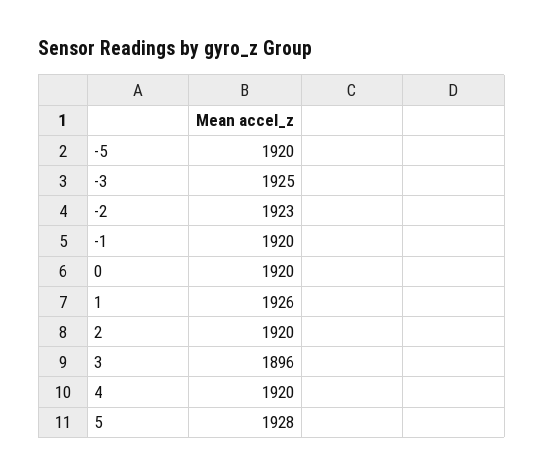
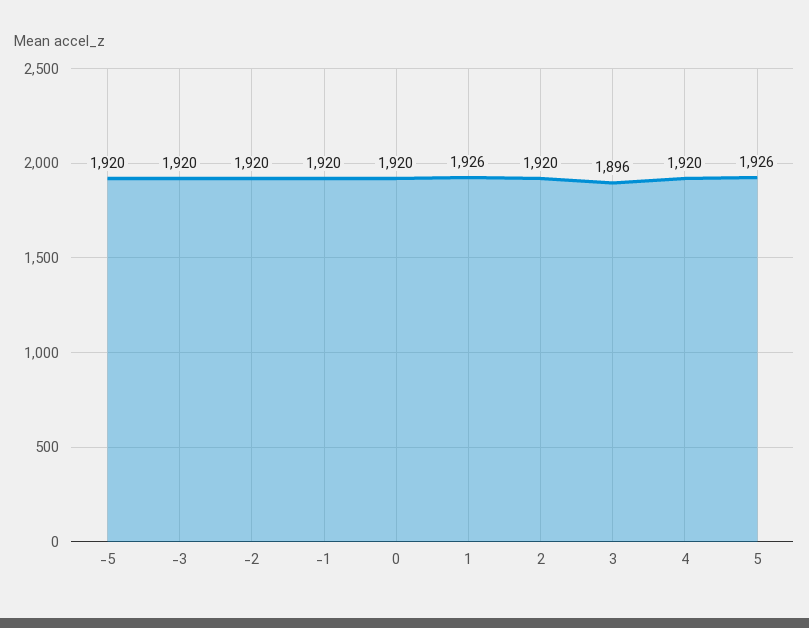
-3: 1925 -> 1920
-2: 1923 -> 1920
5: 1928 -> 1926

